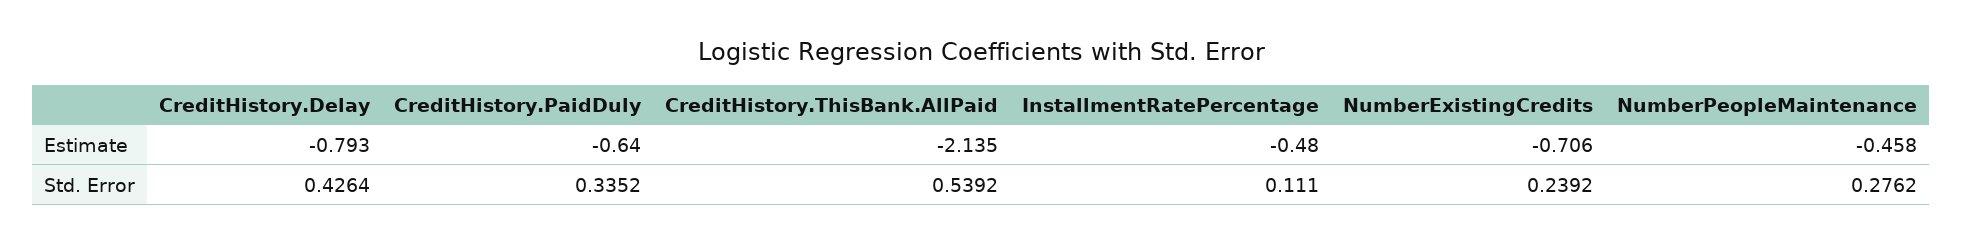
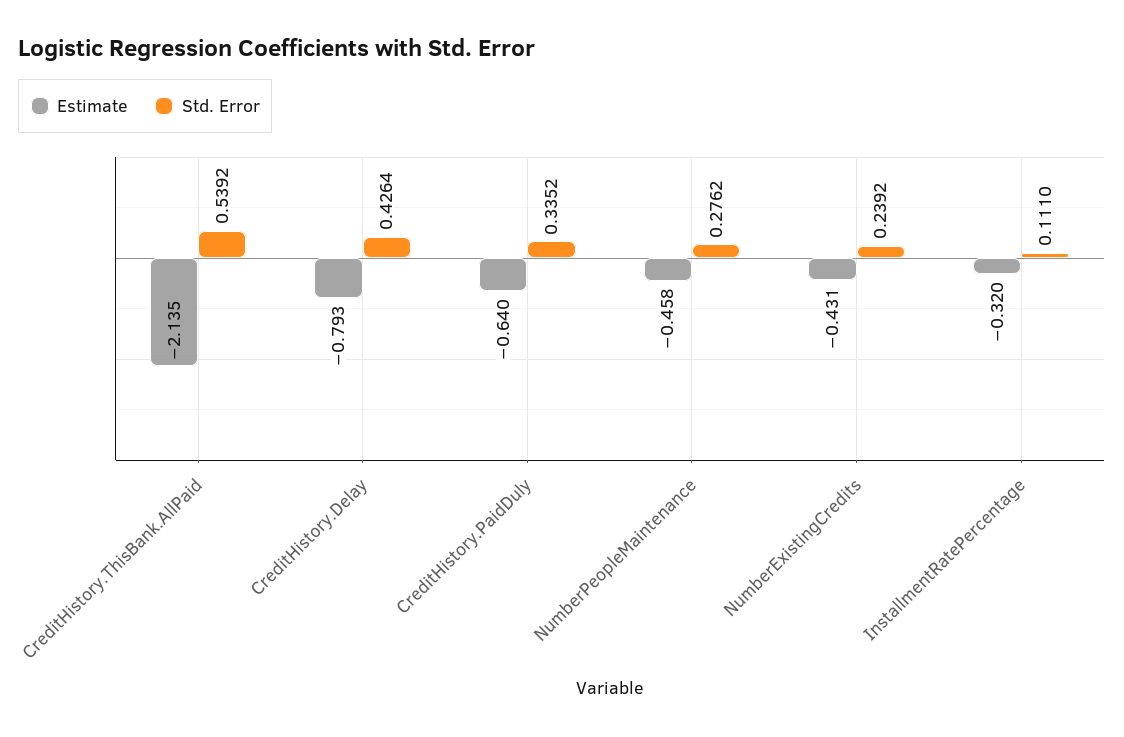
Estimate, InstallmentRatePercentage: -0.48 -> -0.32
Estimate, NumberExistingCredits: -0.706 -> -0.431

